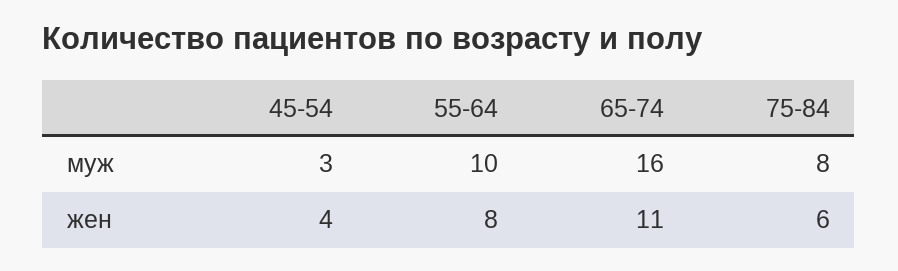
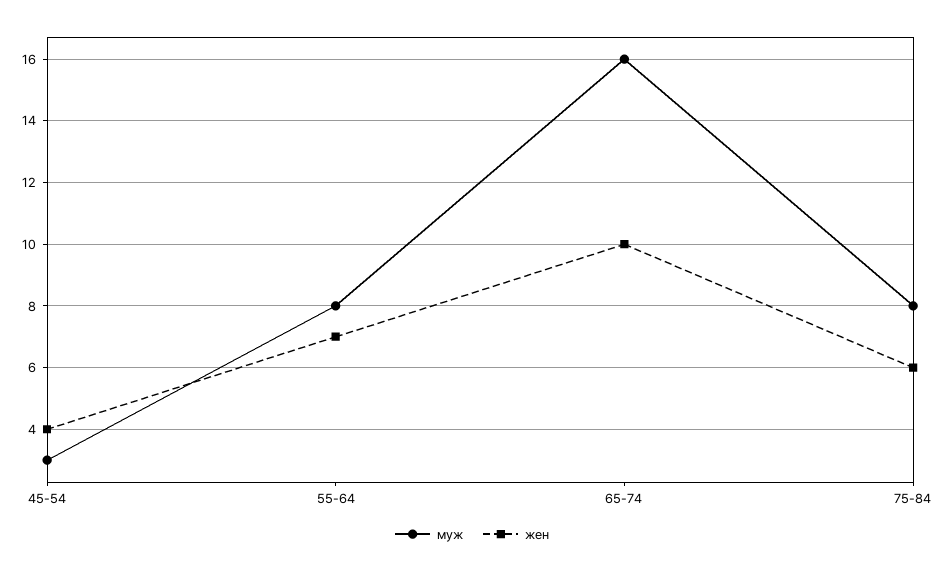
муж, 55-64: 10 -> 8
жен, 55-64: 8 -> 7
жен, 65-74: 11 -> 10

